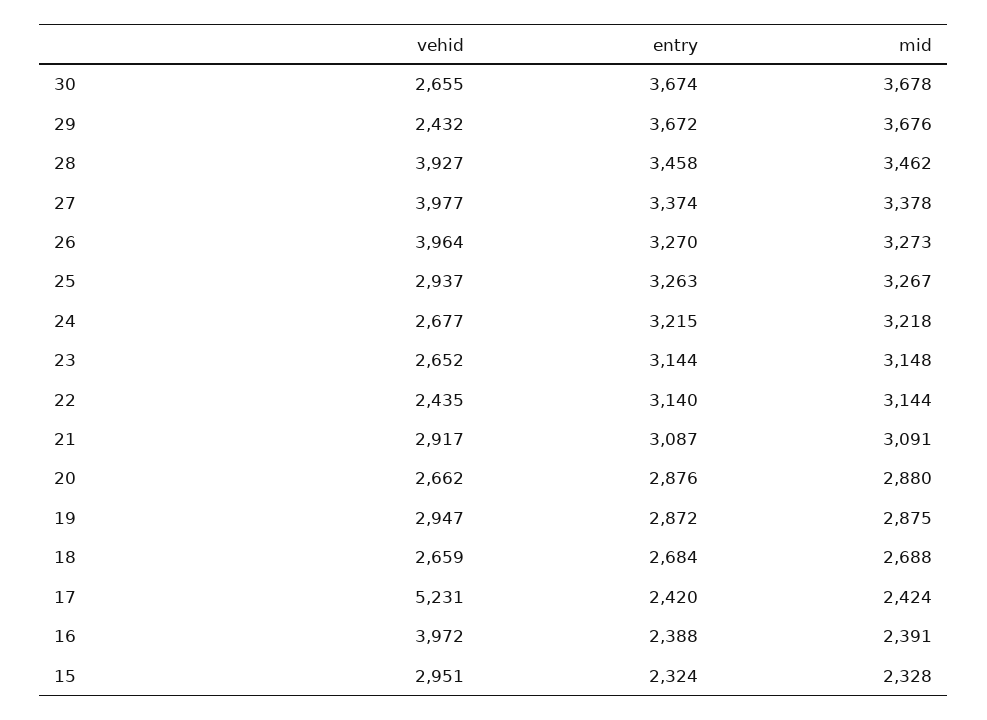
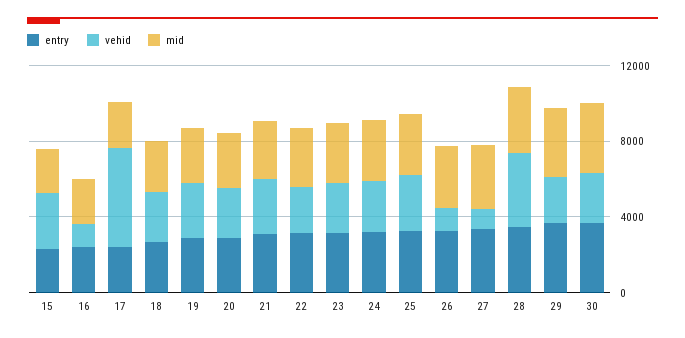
vehid, 27: 3977 -> 1000
vehid, 26: 3964 -> 1000
vehid, 16: 3972 -> 1000

